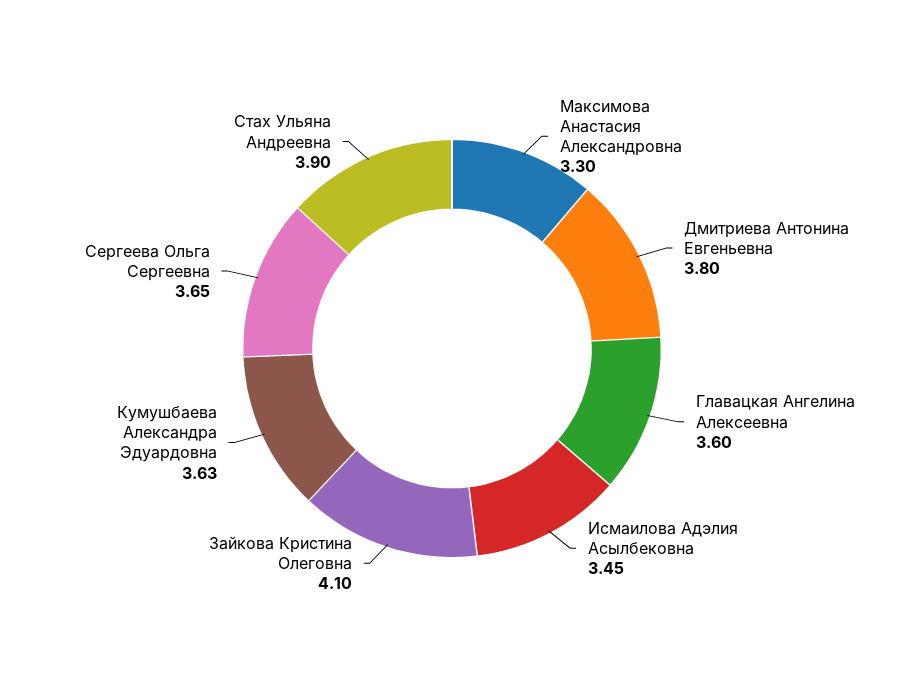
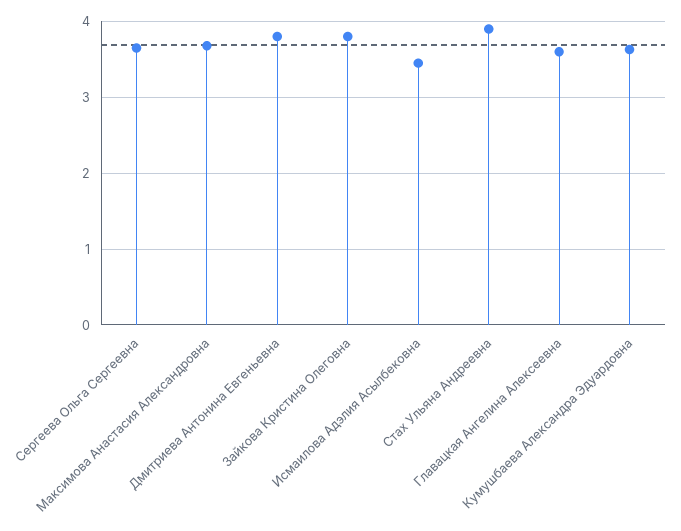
Максимова Анастасия Александровна: 3.3 -> 3.7
Зайкова Кристина Олеговна: 4.1 -> 3.8

